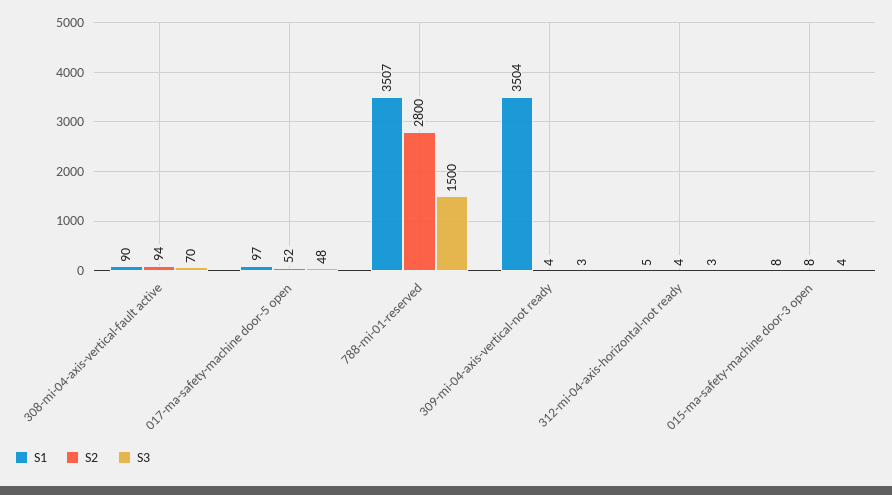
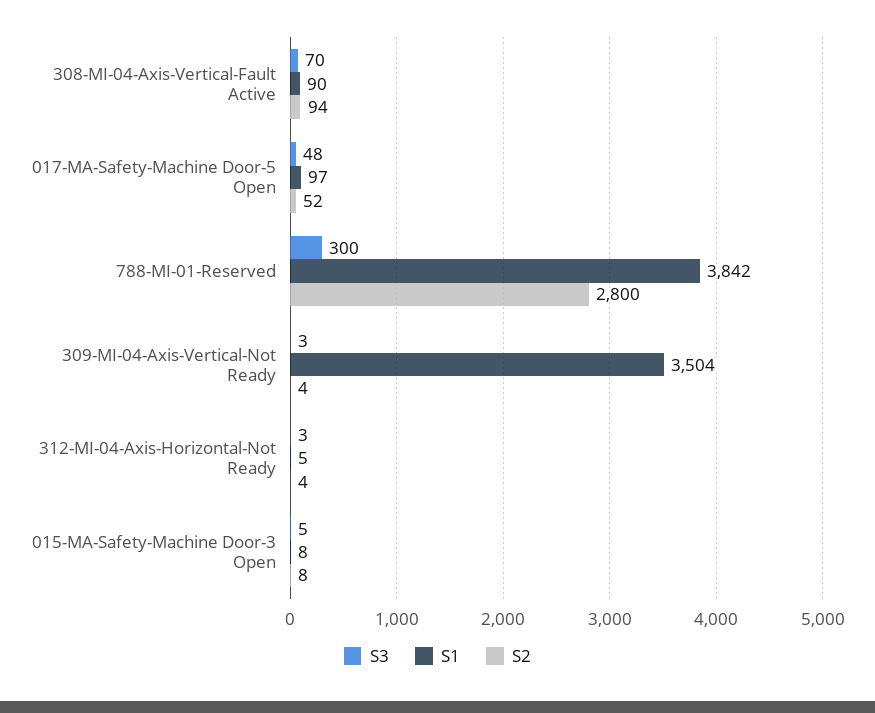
S1, 788-mi-01-reserved: 3507 -> 3842
S3, 788-mi-01-reserved: 1500 -> 300
S3, 015-ma-safety-machine door-3 open: 4 -> 5

